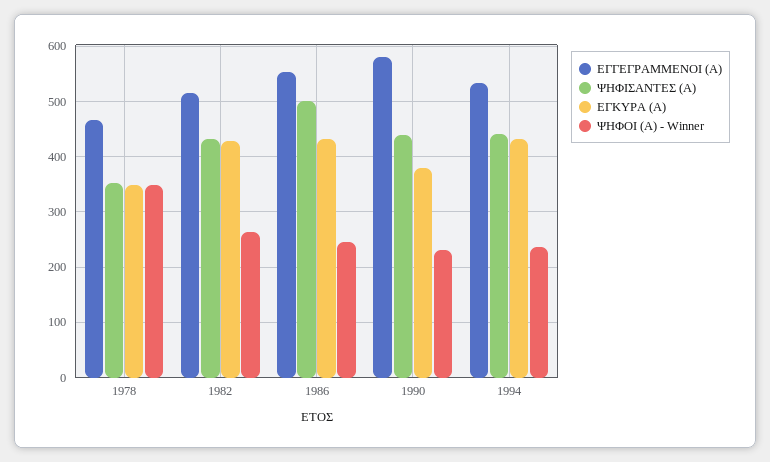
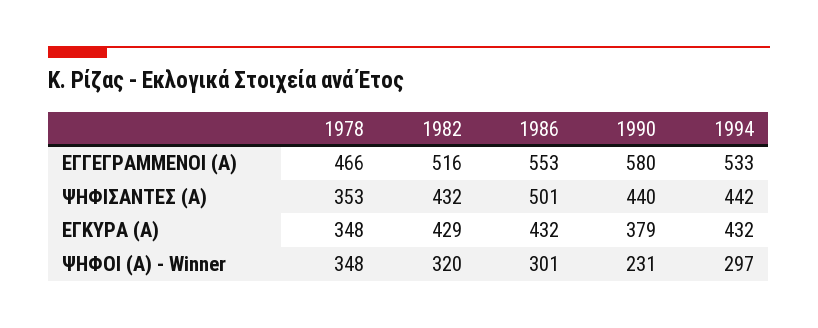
ΨΗΦΟΙ (Α) - Winner, 1982: 260 -> 320
ΨΗΦΟΙ (Α) - Winner, 1986: 240 -> 301
ΨΗΦΟΙ (Α) - Winner, 1994: 240 -> 297

